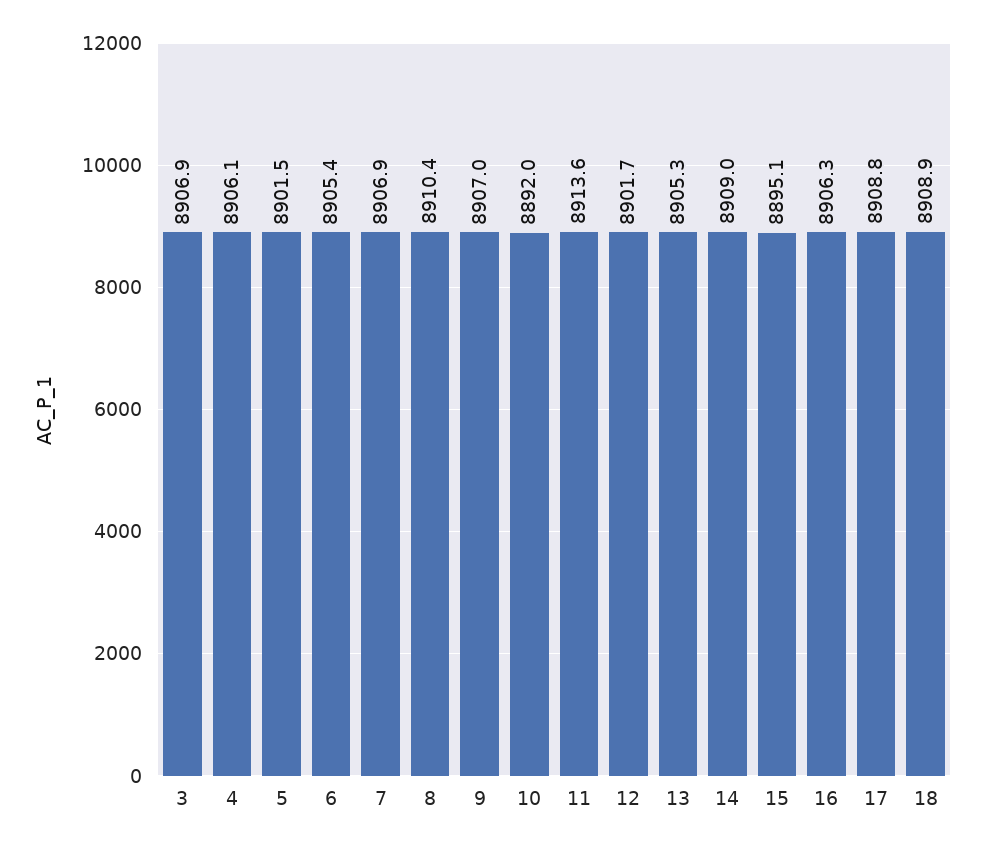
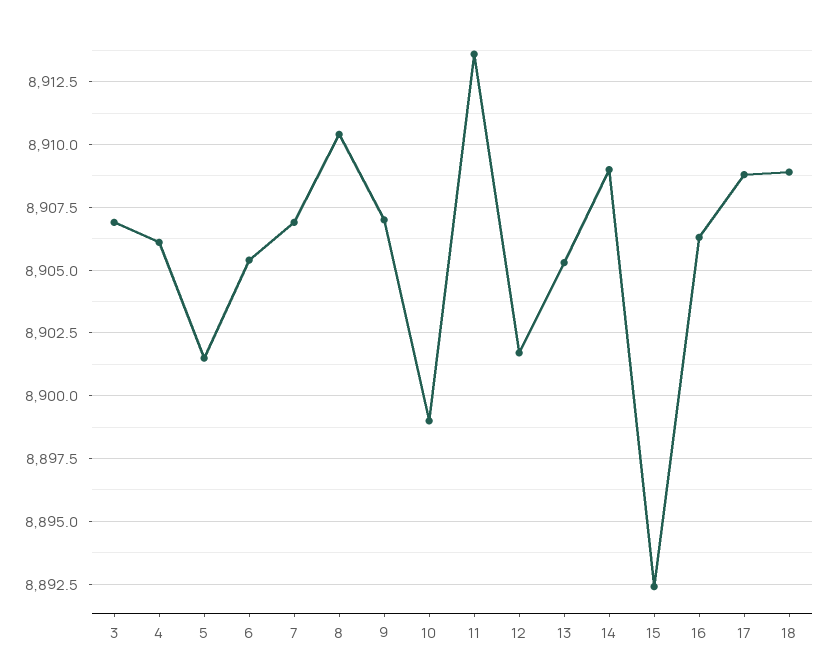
10: 8892 -> 8899
15: 8895.1 -> 8892.5

